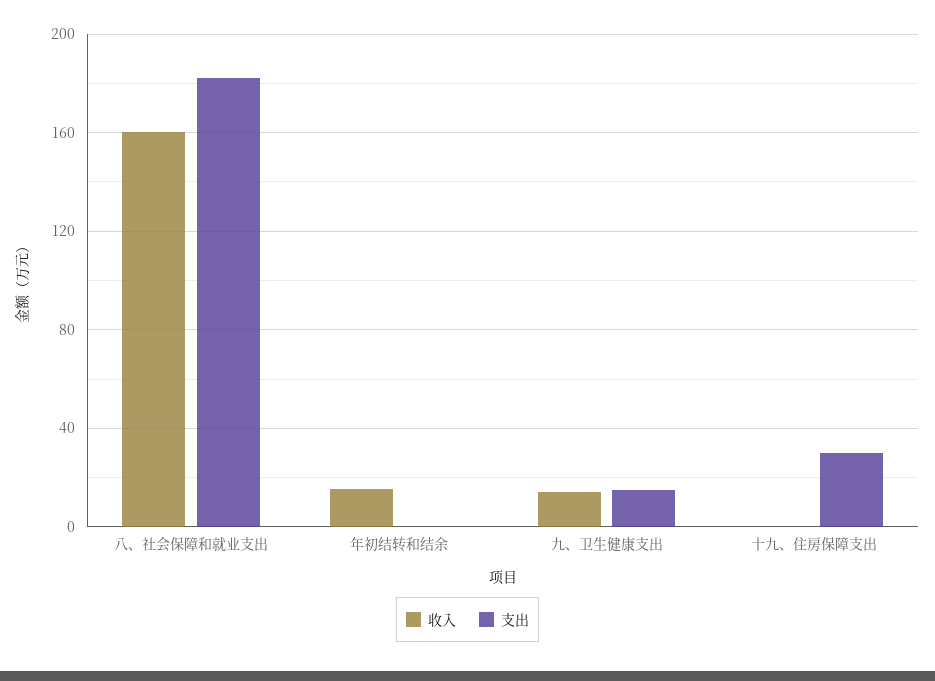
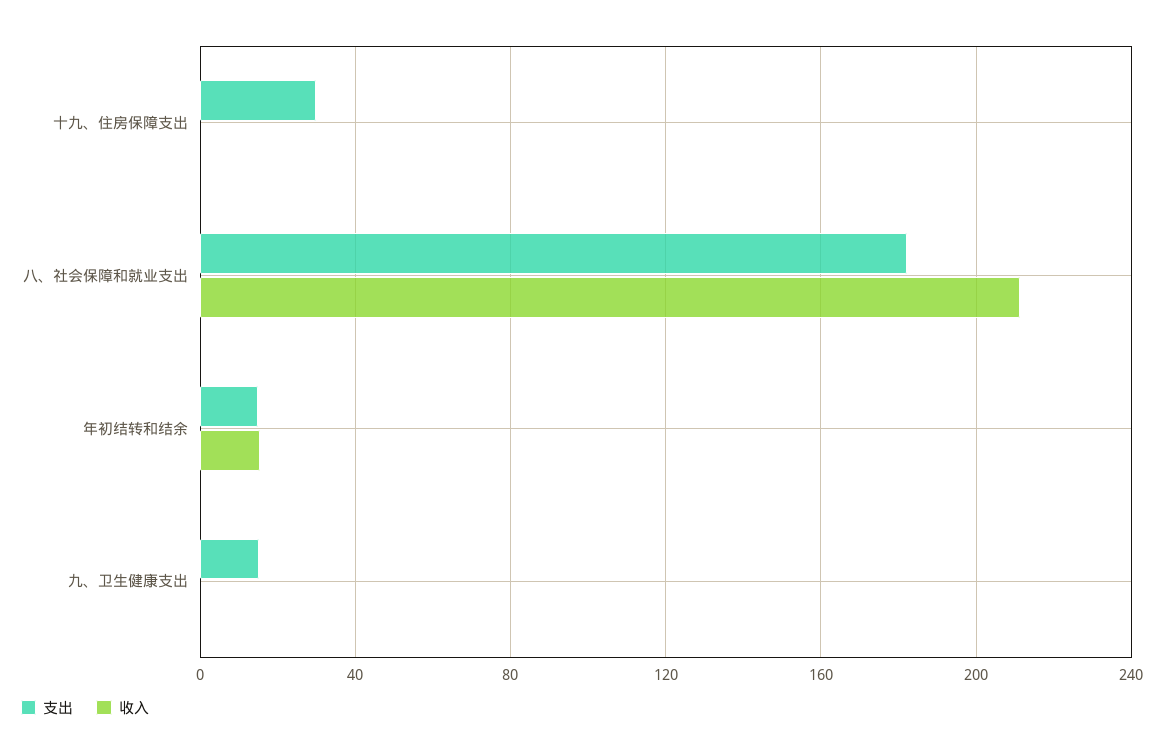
收入, 八、社会保障和就业支出: 160 -> 210
支出, 年初结转和结余: 0 -> 15
收入, 九、卫生健康支出: 15 -> 0

